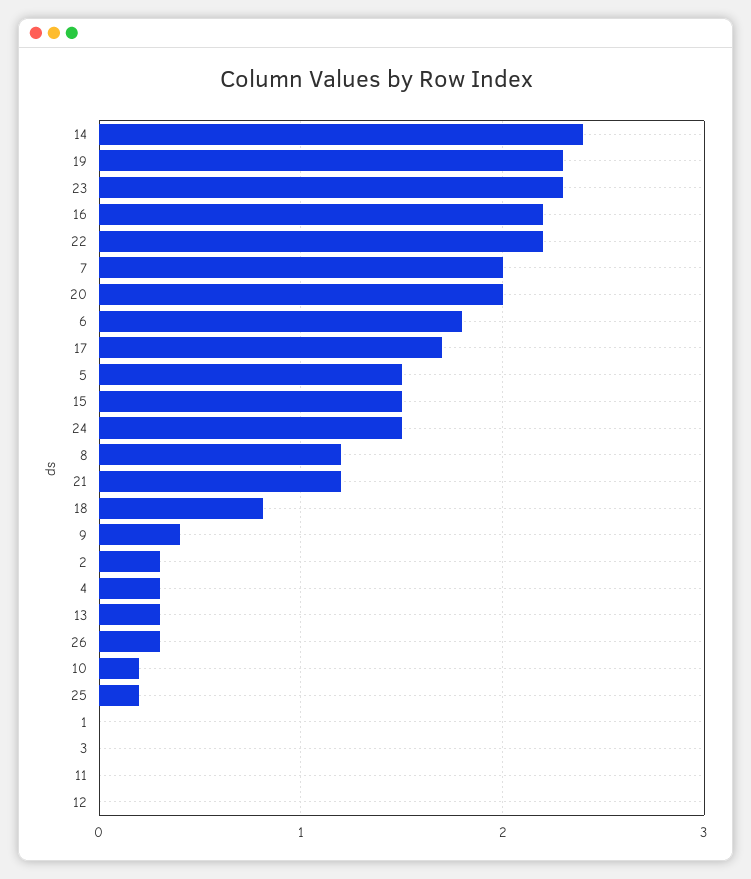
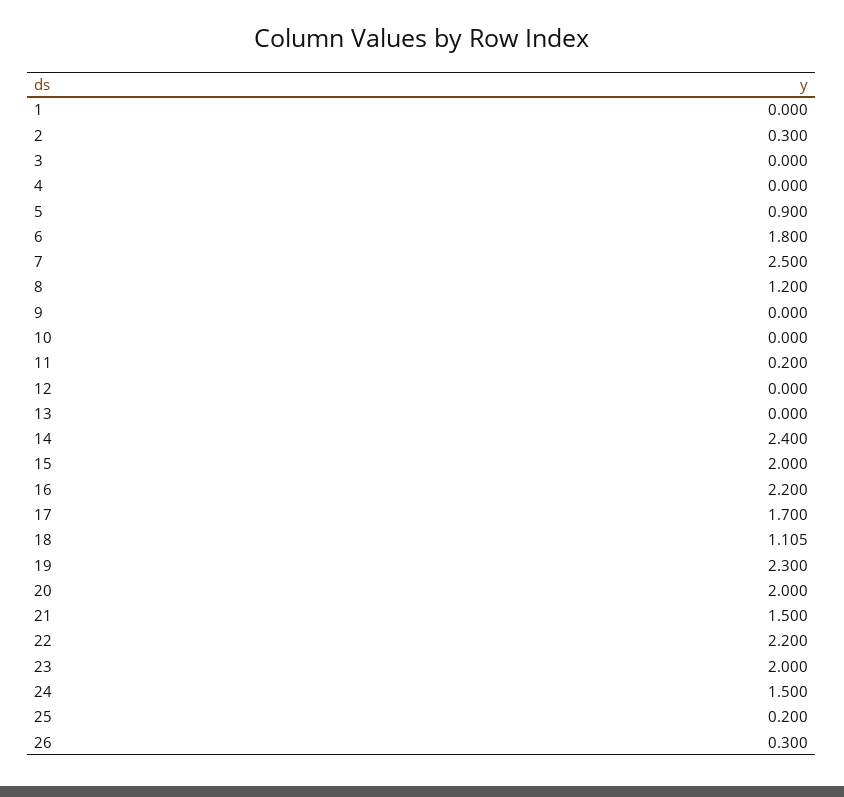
23: 2.3 -> 2
7: 2 -> 2.5
5: 1.5 -> 0.9
15: 1.5 -> 2
21: 1.2 -> 1.5
18: 0.8 -> 1.105
9: 0.4 -> 0
4: 0.3 -> 0
13: 0.3 -> 0
10: 0.2 -> 0
11: 0 -> 0.2

